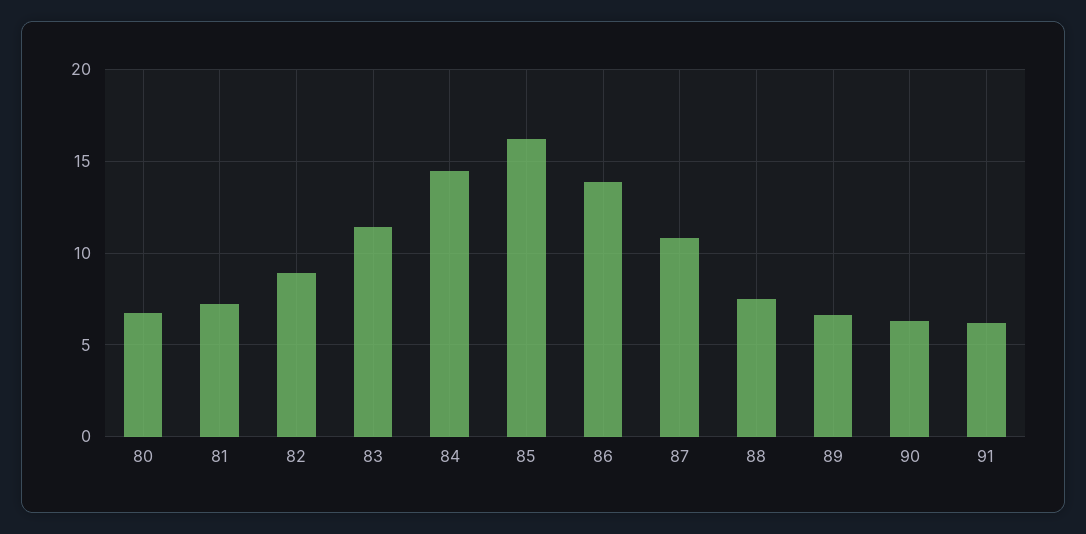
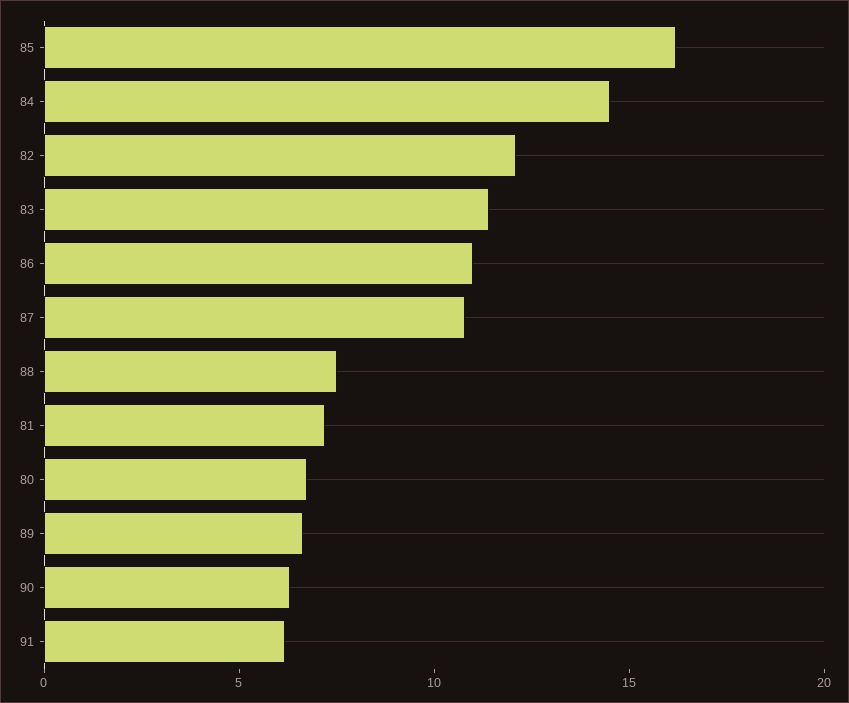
82: 9 -> 12
86: 14 -> 11

